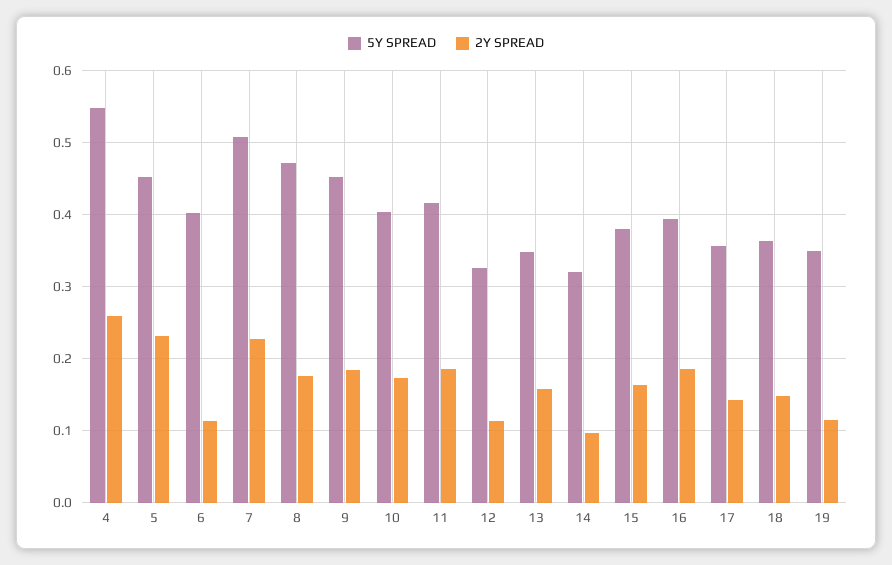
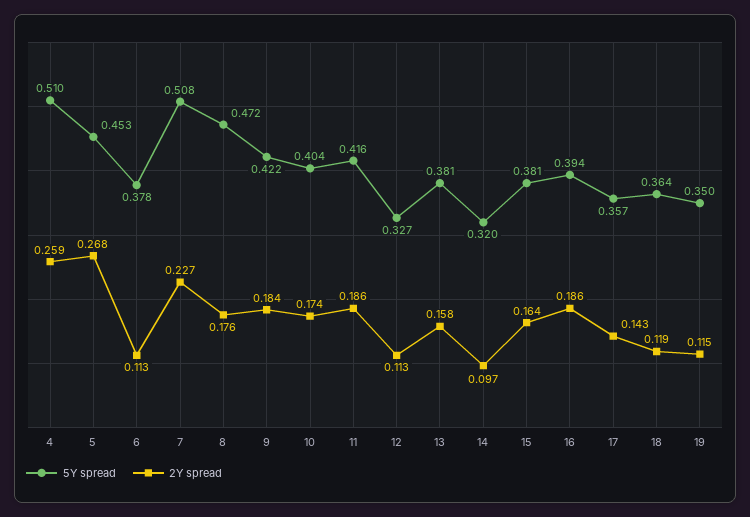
5Y SPREAD, 4: 0.55 -> 0.51
2Y SPREAD, 5: 0.23 -> 0.268
5Y SPREAD, 6: 0.4 -> 0.378
5Y SPREAD, 9: 0.45 -> 0.422
5Y SPREAD, 13: 0.35 -> 0.381
2Y SPREAD, 18: 0.15 -> 0.119

